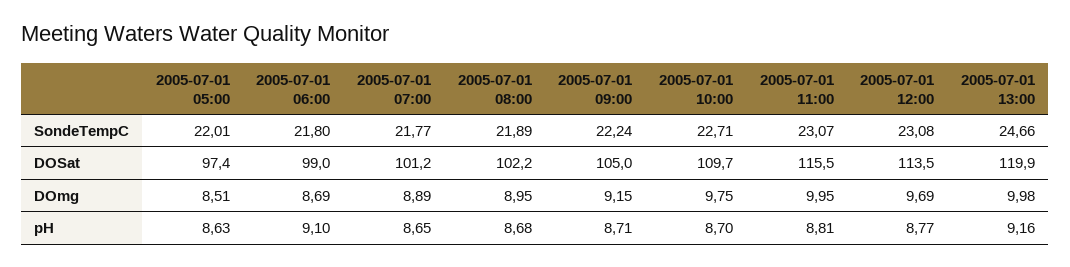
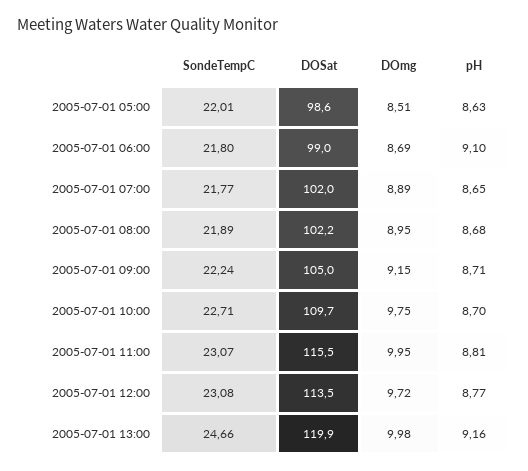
2005-07-01 05:00, DOSat: 97.4 -> 98.6
2005-07-01 07:00, DOSat: 101.2 -> 102
2005-07-01 12:00, DOmg: 9.69 -> 9.72

